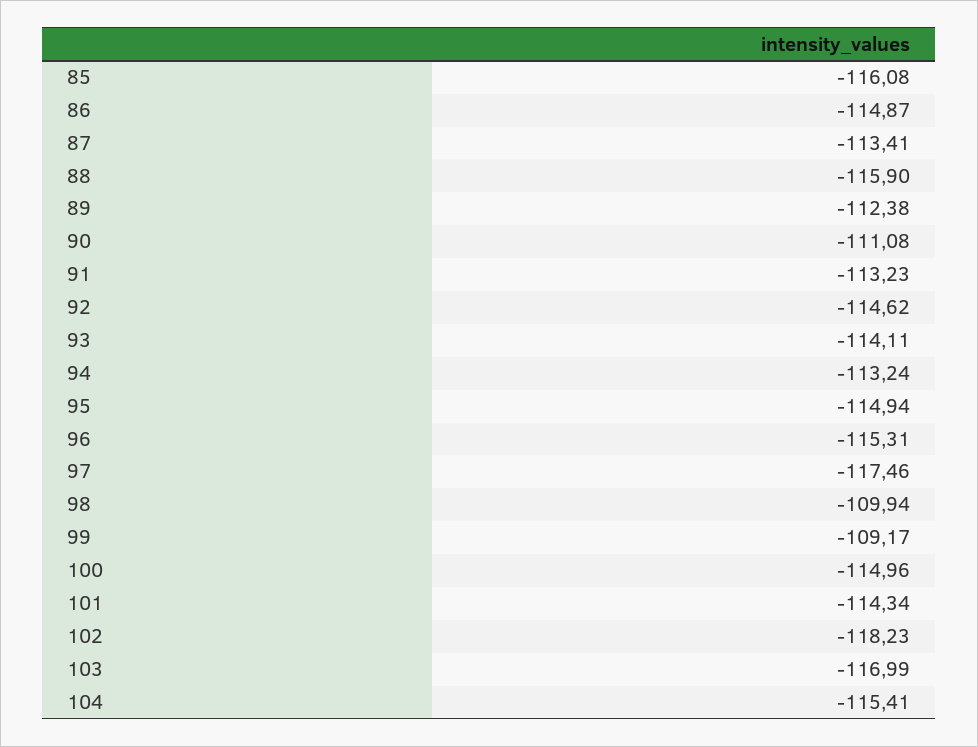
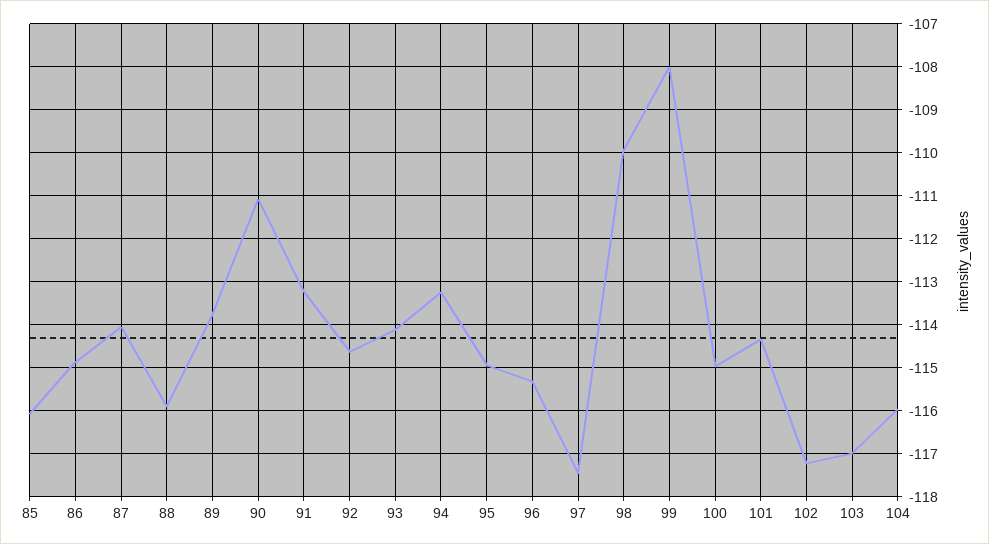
87: -113.41 -> -114
89: -112.38 -> -113.8
99: -109.17 -> -108
102: -118.23 -> -117.2
104: -115.41 -> -116

